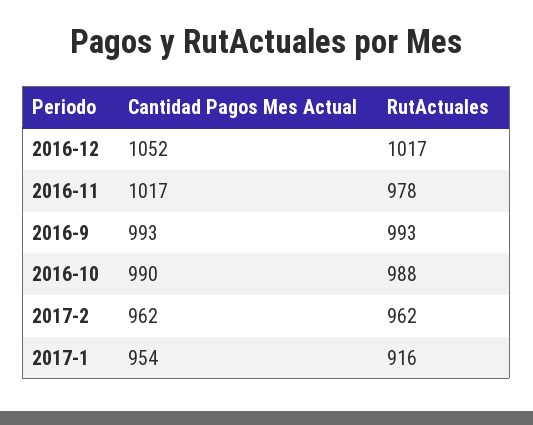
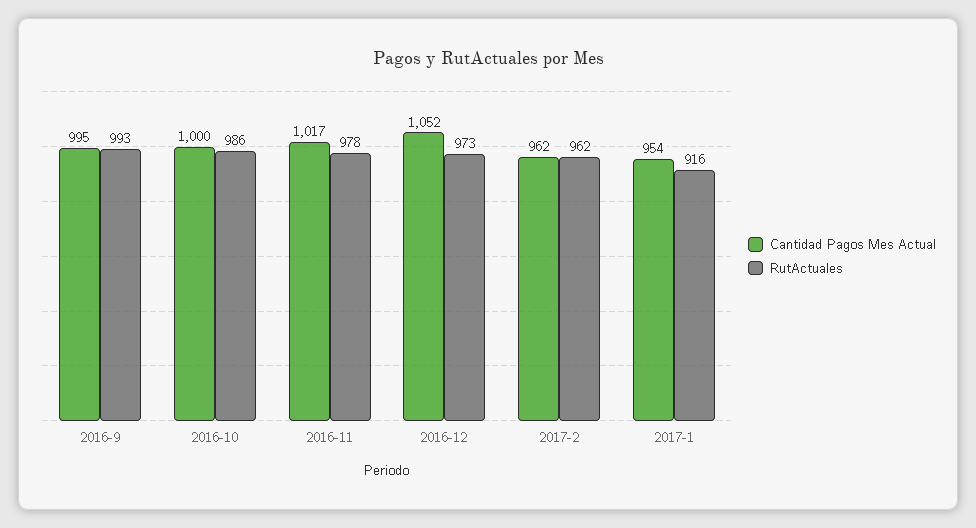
RutActuales, 2016-12: 1017 -> 973
Cantidad Pagos Mes Actual, 2016-9: 993 -> 995
Cantidad Pagos Mes Actual, 2016-10: 990 -> 1000
RutActuales, 2016-10: 988 -> 986

